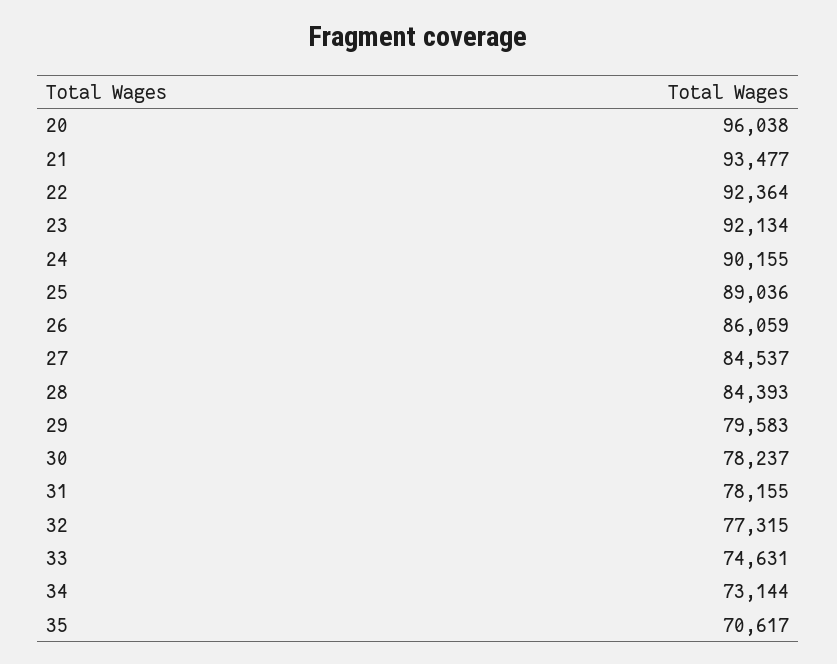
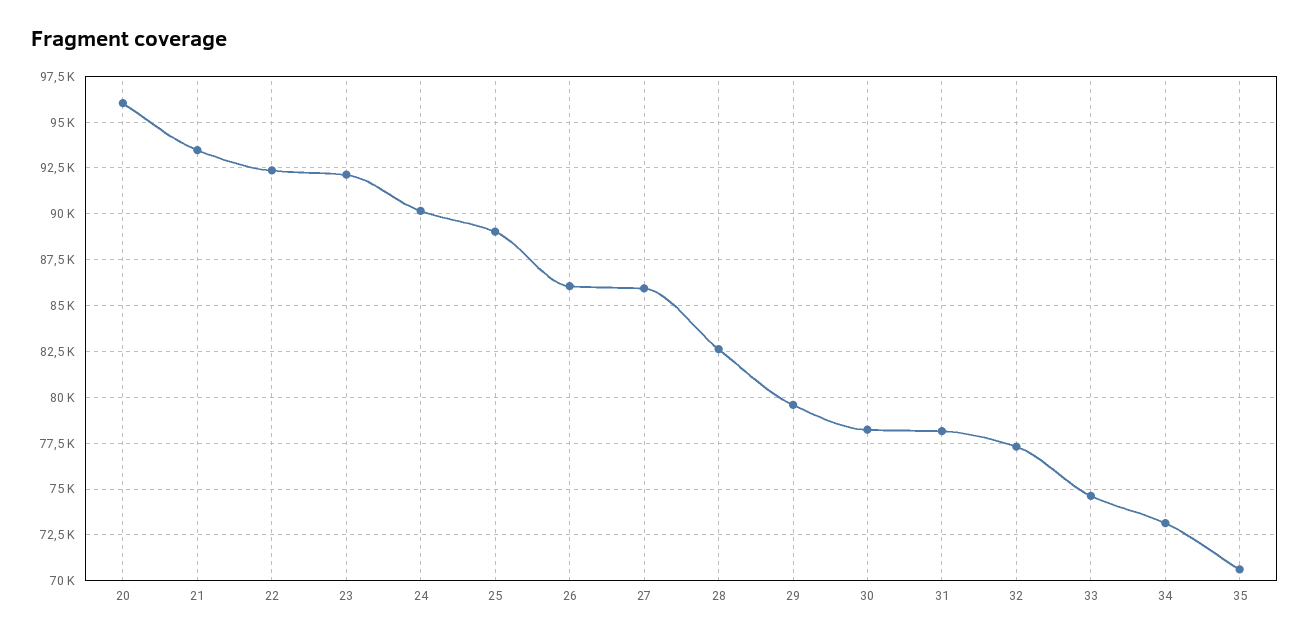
27: 84537 -> 86000
28: 84393 -> 82500

